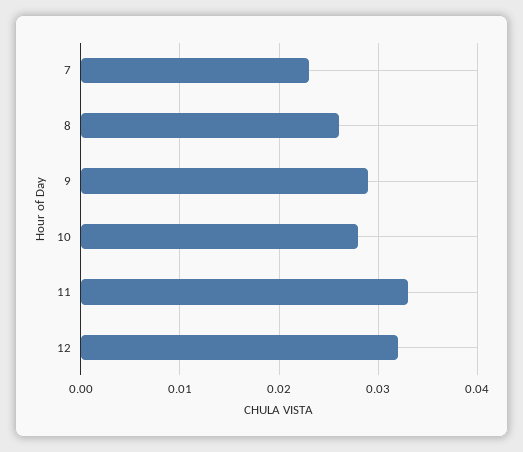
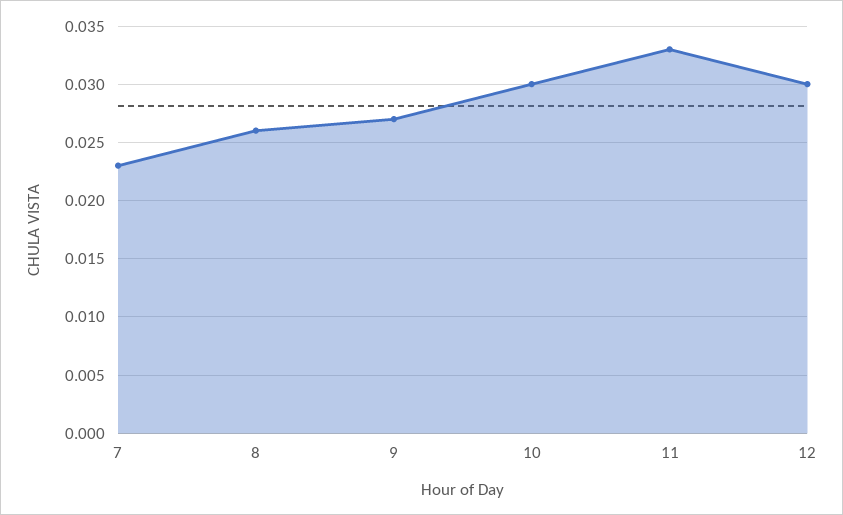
9: 0.029 -> 0.027
10: 0.028 -> 0.03
12: 0.032 -> 0.03

